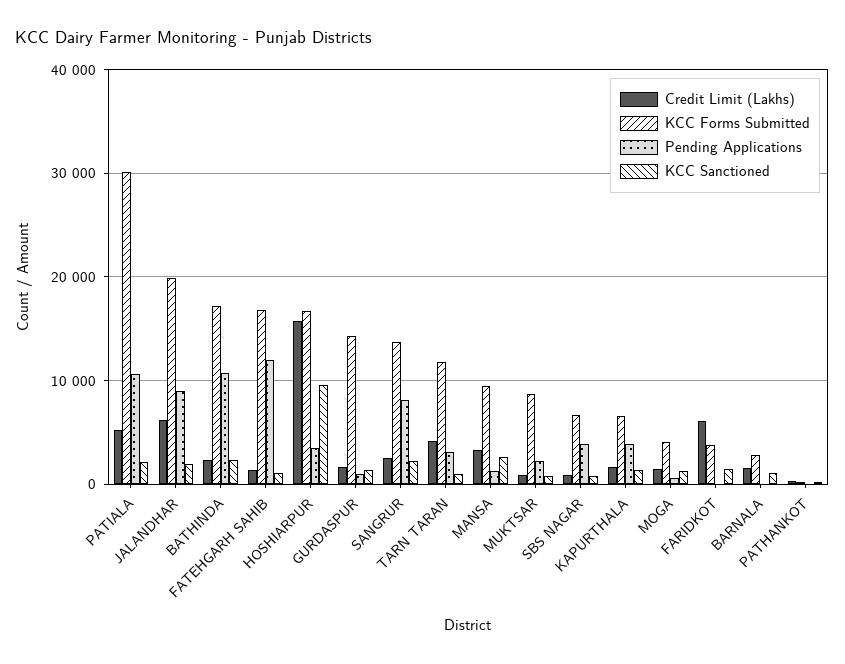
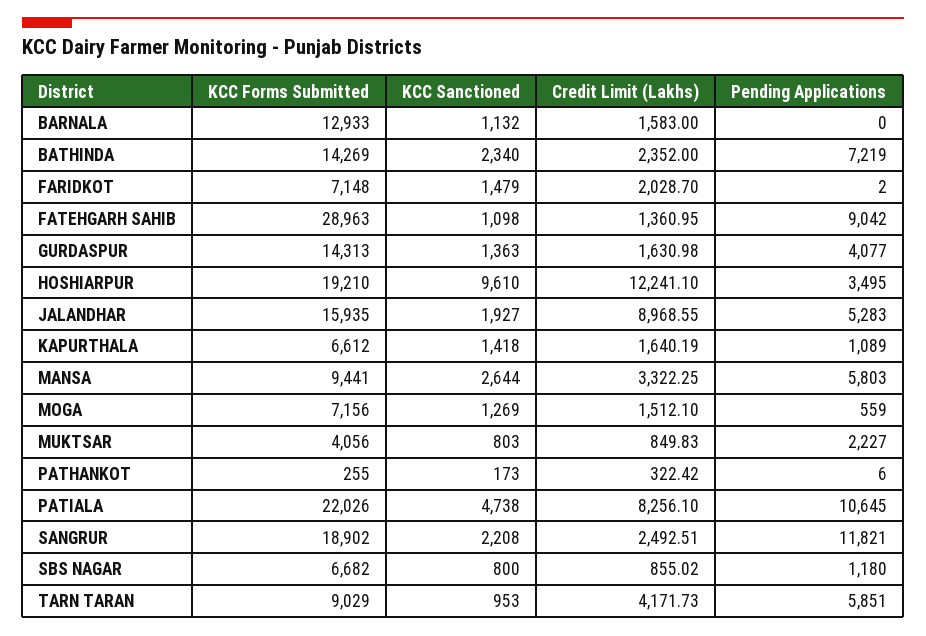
Credit Limit (Lakhs), PATIALA: 5000 -> 8256.1
KCC Forms Submitted, PATIALA: 30000 -> 22026
KCC Sanctioned, PATIALA: 2000 -> 4738
Credit Limit (Lakhs), JALANDHAR: 6000 -> 8968.55
KCC Forms Submitted, JALANDHAR: 20000 -> 15935
Pending Applications, JALANDHAR: 9000 -> 5283
KCC Forms Submitted, BATHINDA: 17000 -> 14269
Pending Applications, BATHINDA: 11000 -> 7219
KCC Forms Submitted, FATEHGARH SAHIB: 17000 -> 28963
Pending Applications, FATEHGARH SAHIB: 12000 -> 9042
Credit Limit (Lakhs), HOSHIARPUR: 16000 -> 12241.1
KCC Forms Submitted, HOSHIARPUR: 17000 -> 19210
Pending Applications, GURDASPUR: 1000 -> 4077
KCC Forms Submitted, SANGRUR: 14000 -> 18902
Pending Applications, SANGRUR: 8000 -> 11821
KCC Forms Submitted, TARN TARAN: 12000 -> 9029
Pending Applications, TARN TARAN: 3000 -> 5851
Pending Applications, MANSA: 1000 -> 5803
KCC Forms Submitted, MUKTSAR: 9000 -> 4056
Pending Applications, SBS NAGAR: 4000 -> 1180
Pending Applications, KAPURTHALA: 4000 -> 1089
KCC Forms Submitted, MOGA: 4000 -> 7156
Credit Limit (Lakhs), FARIDKOT: 6000 -> 2028.7
KCC Forms Submitted, FARIDKOT: 4000 -> 7148
KCC Forms Submitted, BARNALA: 3000 -> 12933

